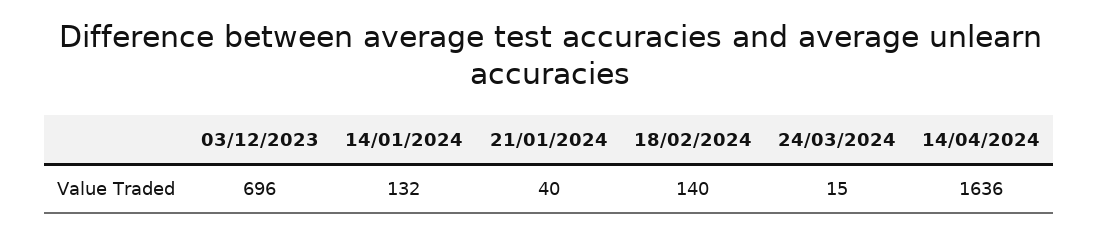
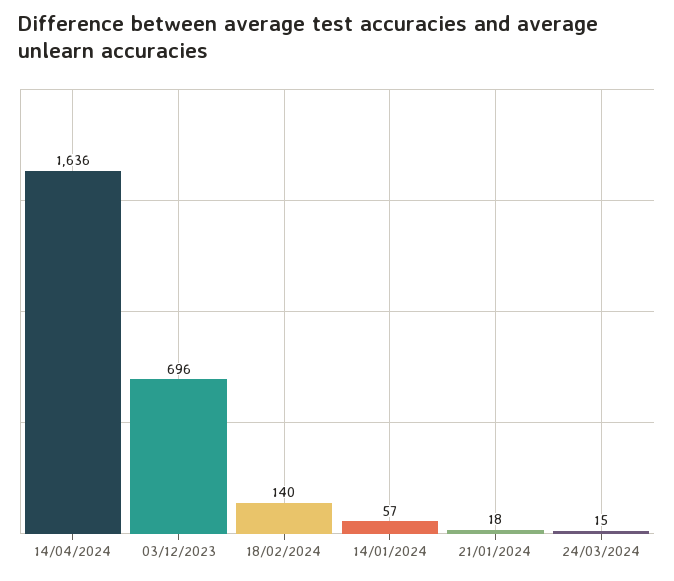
14/01/2024: 132 -> 57
21/01/2024: 40 -> 18

